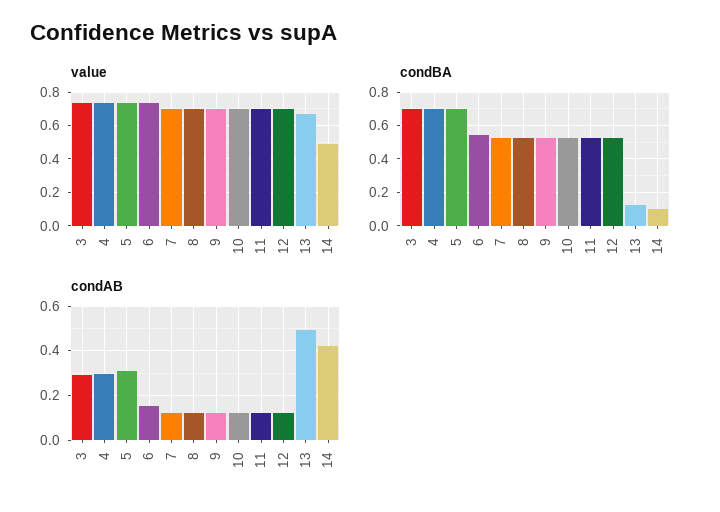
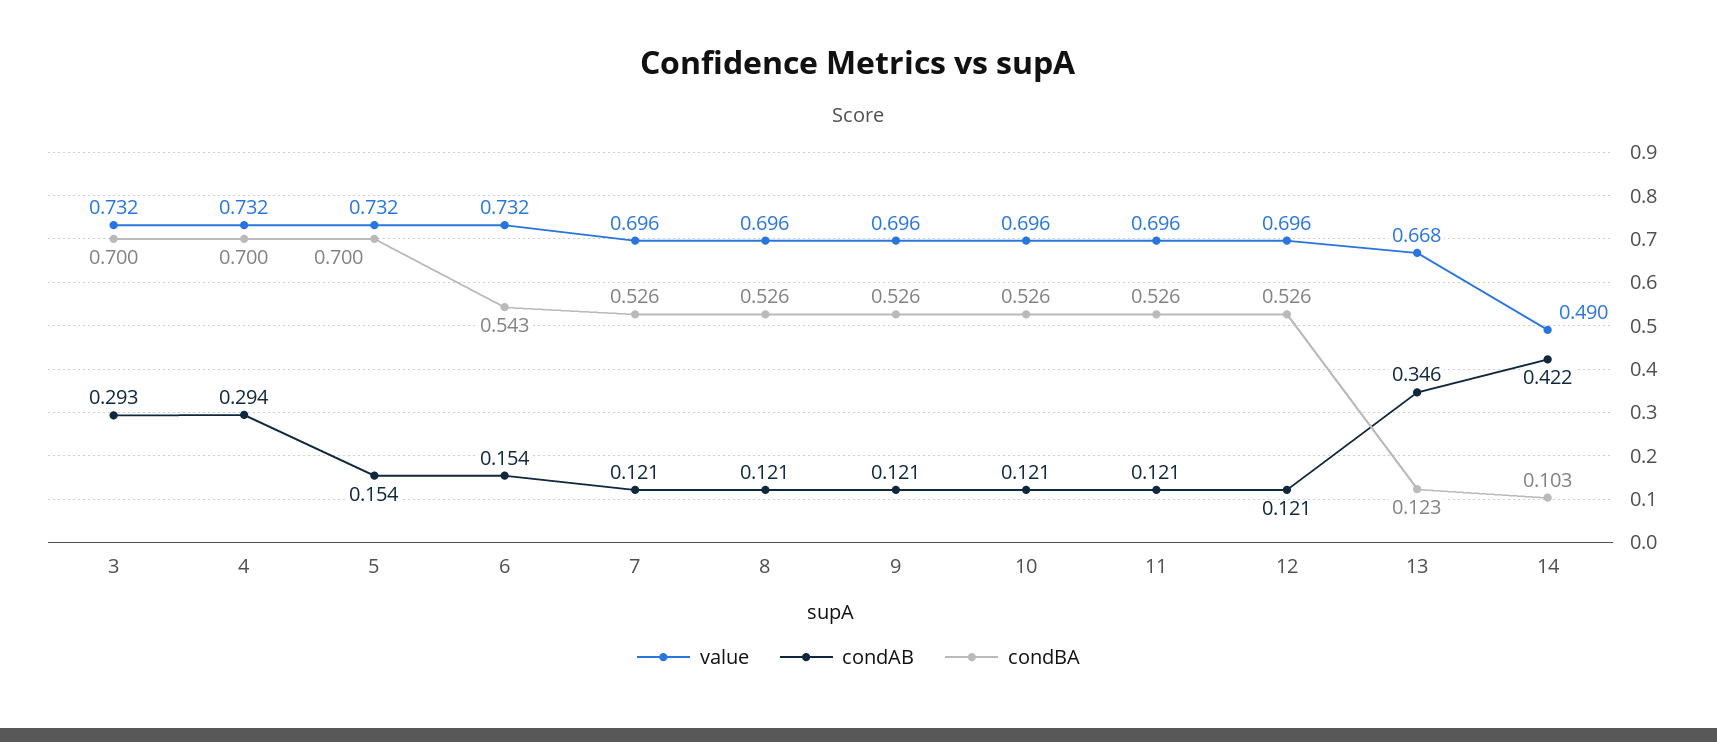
condAB, 5: 0.3 -> 0.154
condAB, 13: 0.5 -> 0.346

